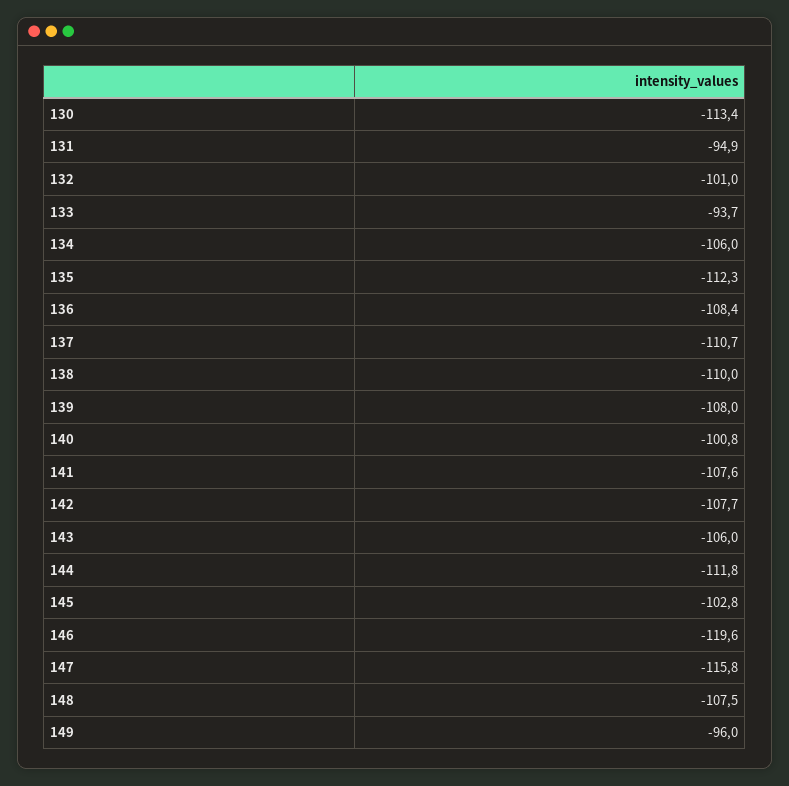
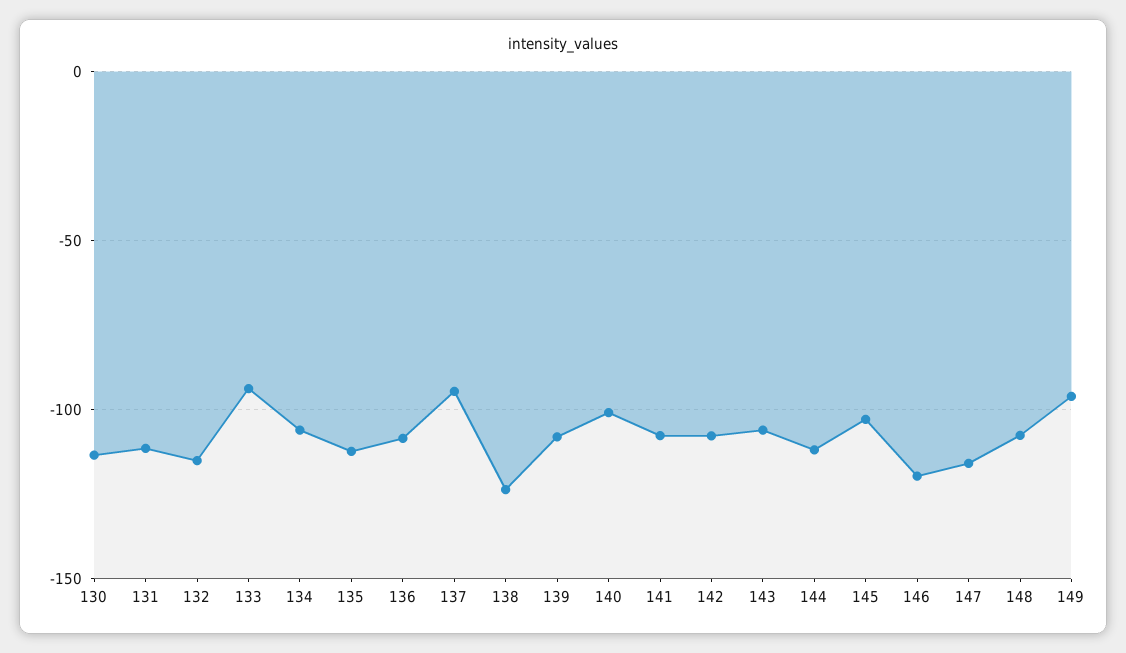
131: -94.9 -> -110
132: -101 -> -115
137: -110.7 -> -95
138: -110 -> -125

